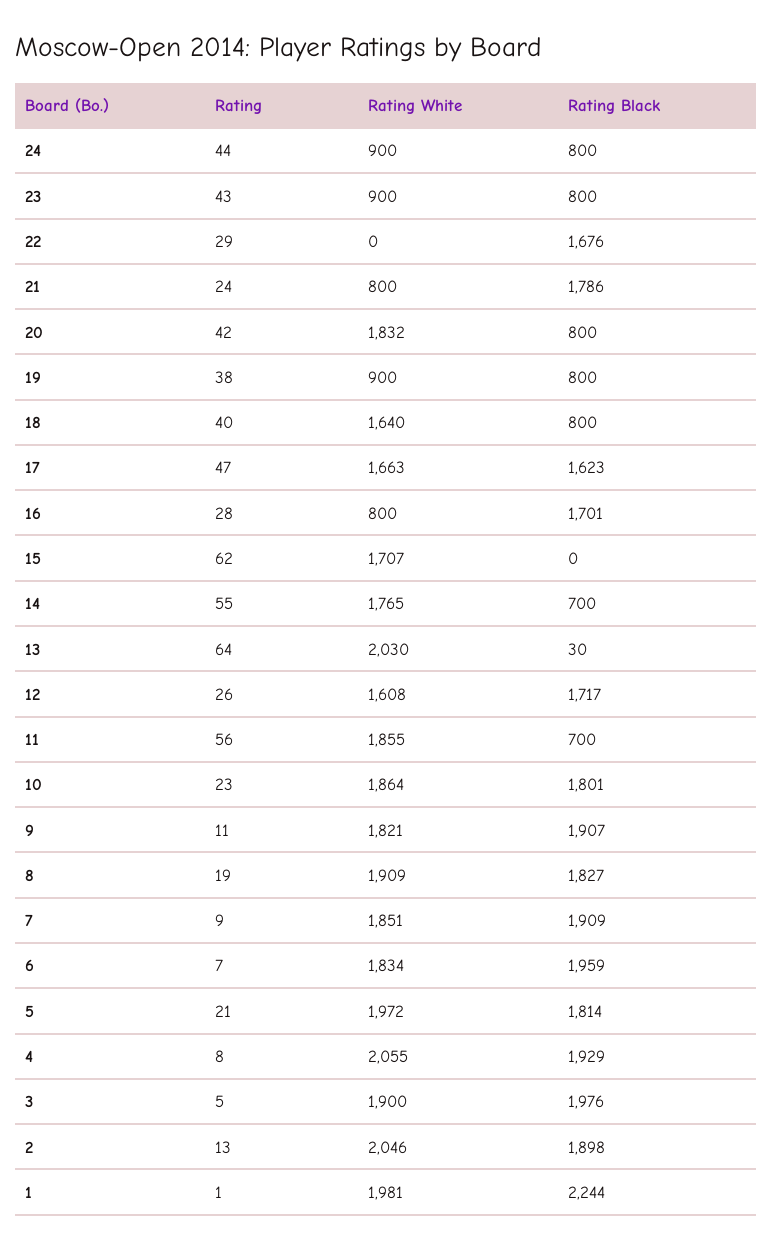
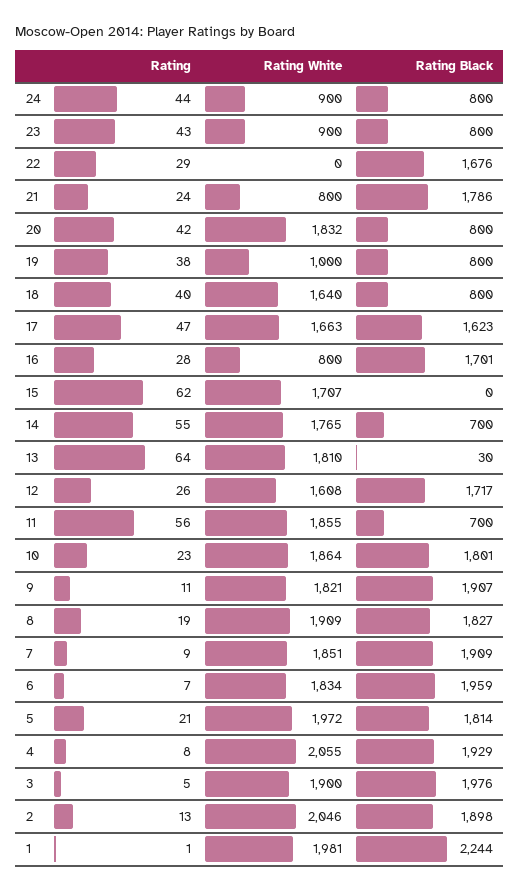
Rating White, 19: 900 -> 1000
Rating White, 13: 2030 -> 1810

